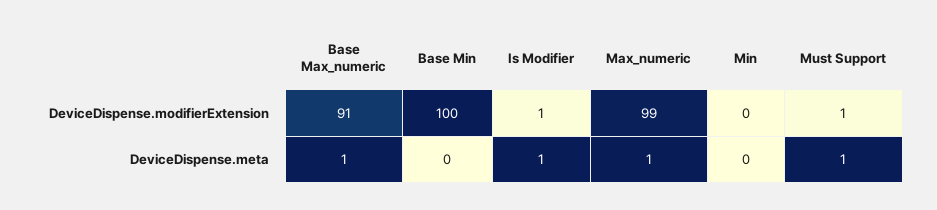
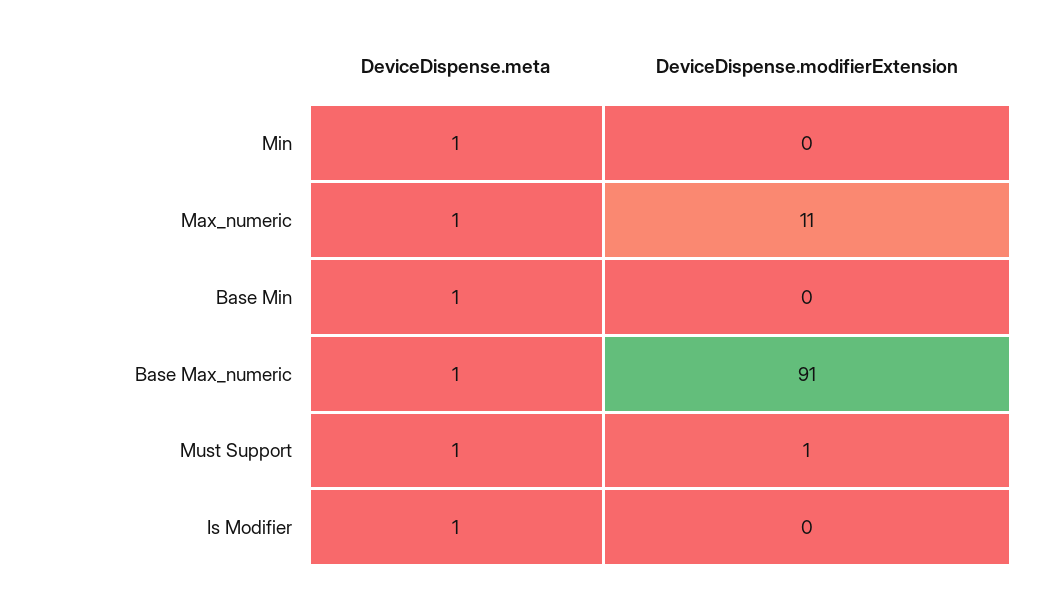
Base Min, DeviceDispense.modifierExtension: 100 -> 0
Is Modifier, DeviceDispense.modifierExtension: 1 -> 0
Max_numeric, DeviceDispense.modifierExtension: 99 -> 11
Base Min, DeviceDispense.meta: 0 -> 1
Min, DeviceDispense.meta: 0 -> 1

